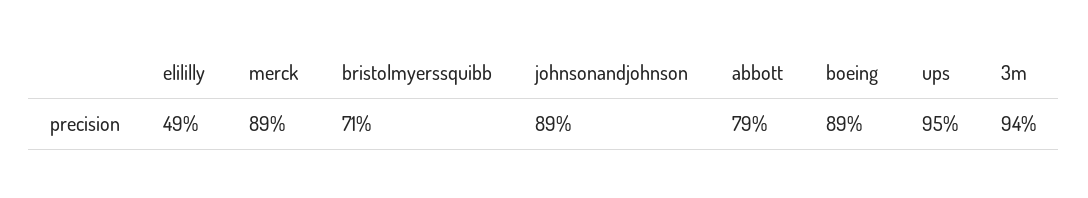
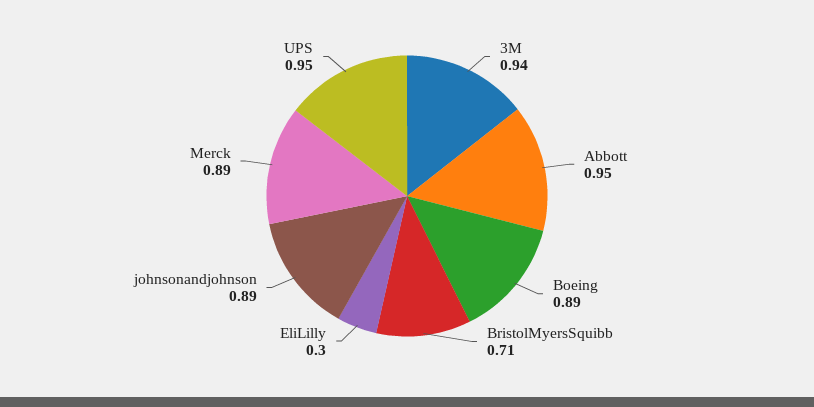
elililly: 0.49 -> 0.3
abbott: 0.79 -> 0.95

